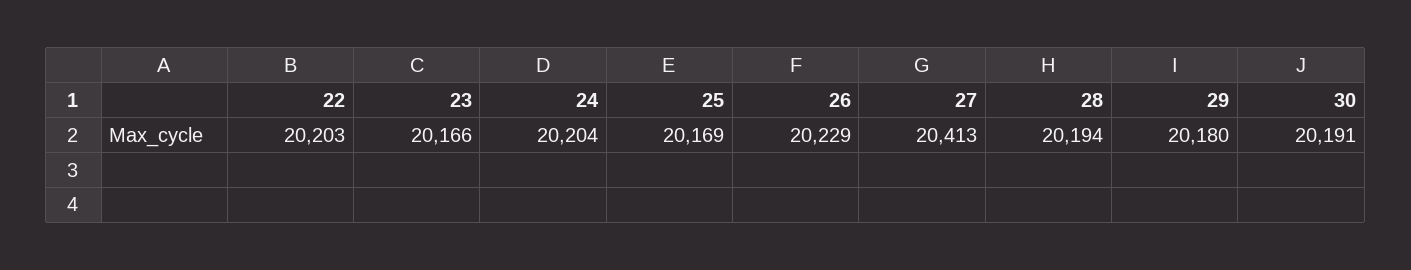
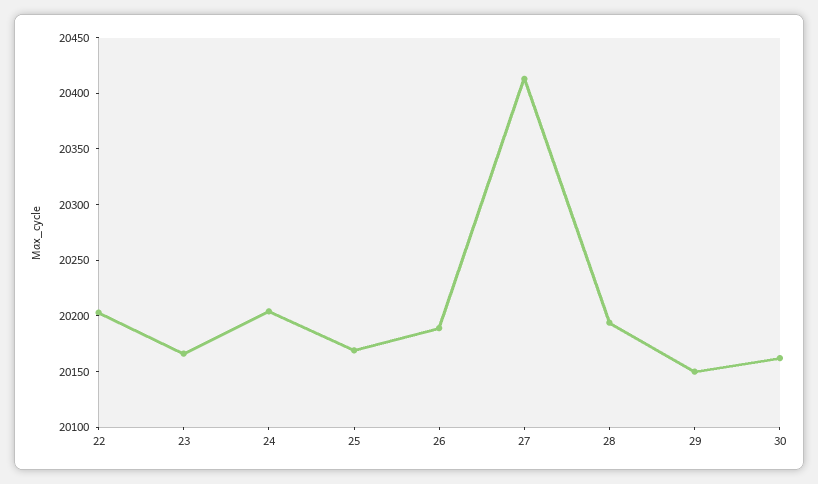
26: 20229 -> 20190
29: 20180 -> 20150
30: 20191 -> 20160

